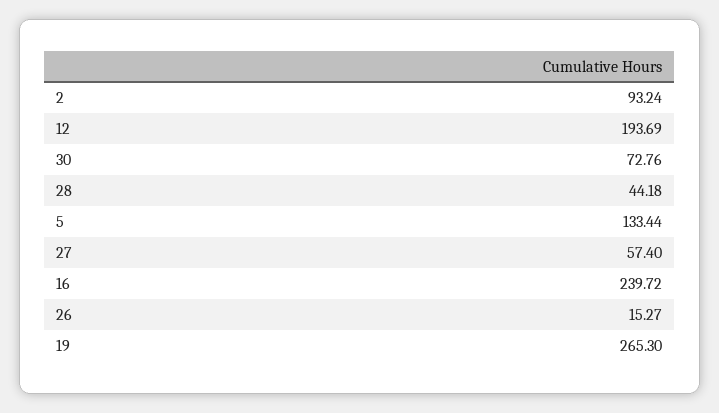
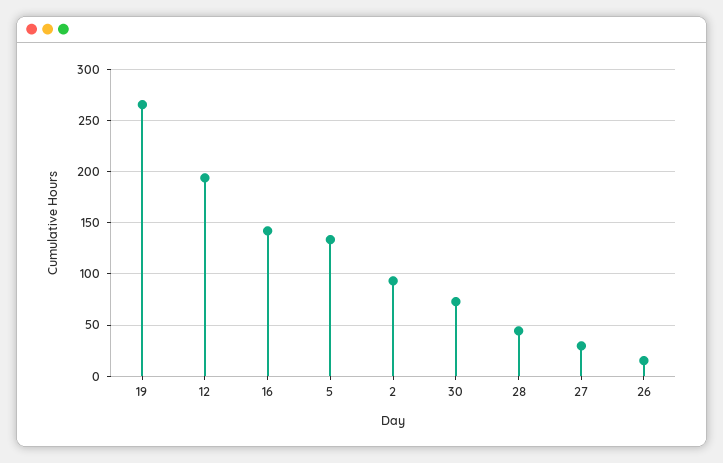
27: 57.4 -> 30
16: 239.72 -> 140

